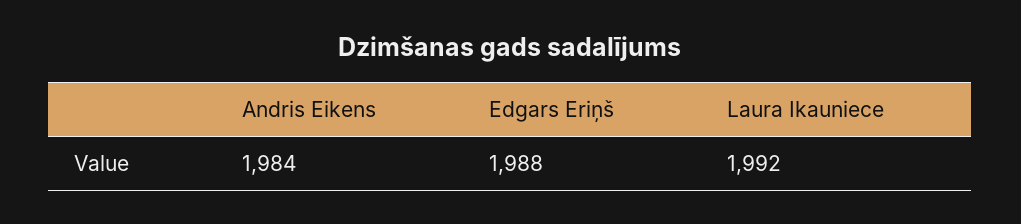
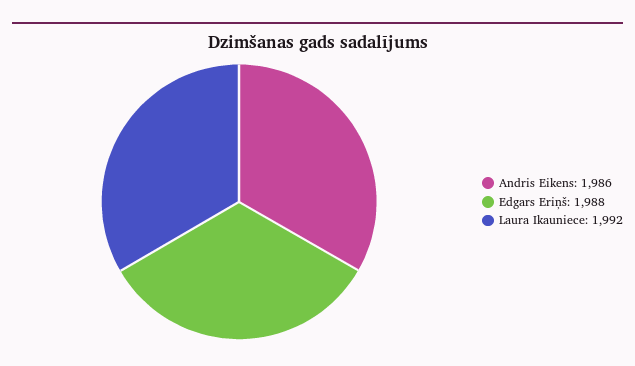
Andris Eikens: 1984 -> 1986

